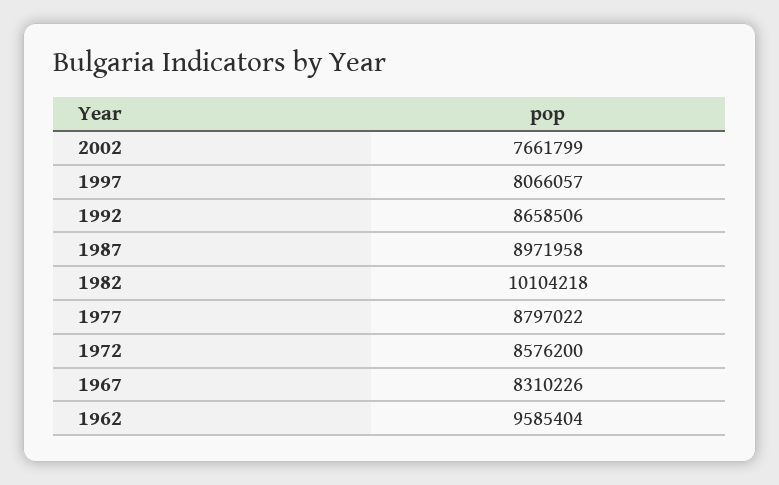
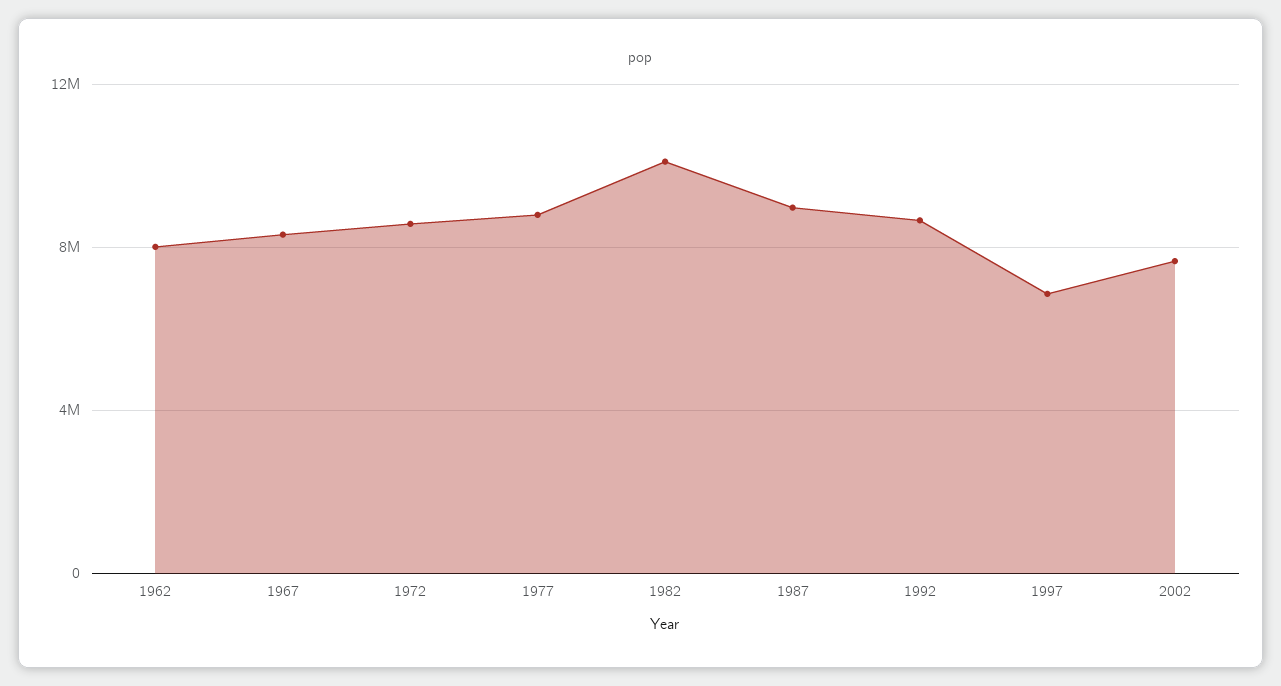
1997: 8066057 -> 7000000
1962: 9585404 -> 8000000

